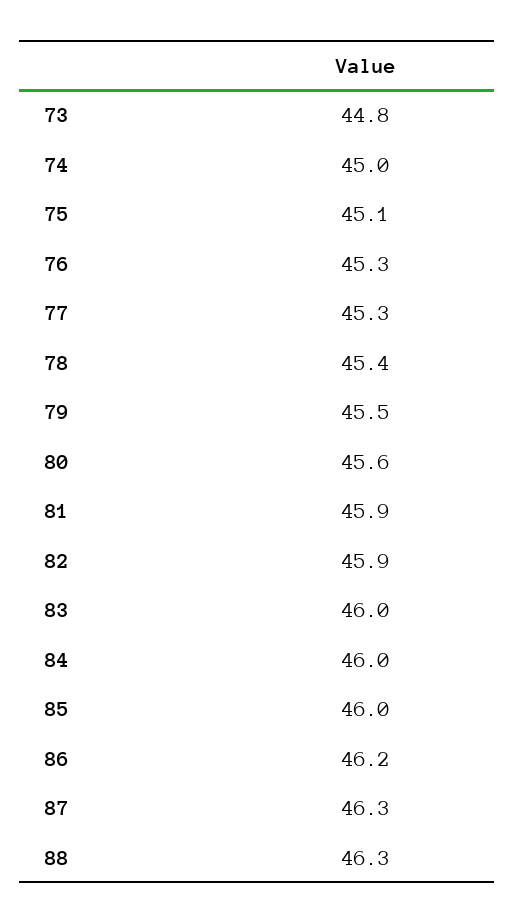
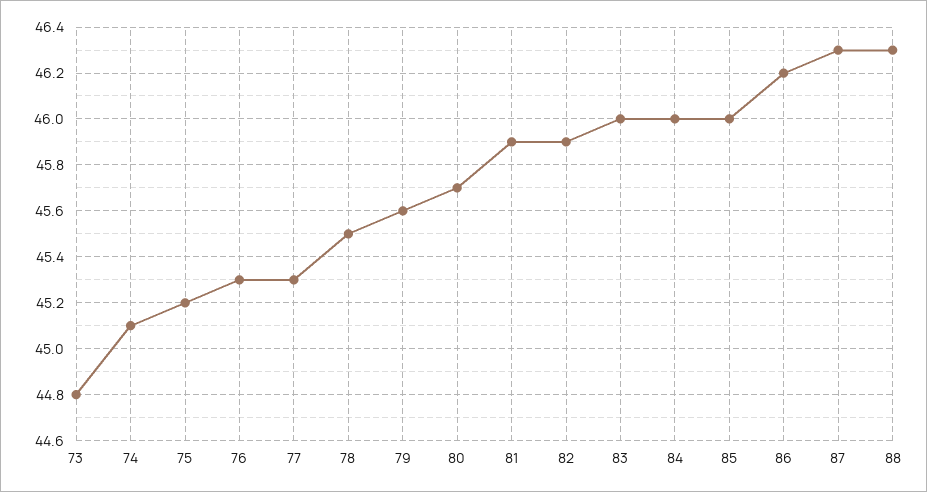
74: 45 -> 45.1
75: 45.1 -> 45.2
78: 45.4 -> 45.5
79: 45.5 -> 45.6
80: 45.6 -> 45.7

